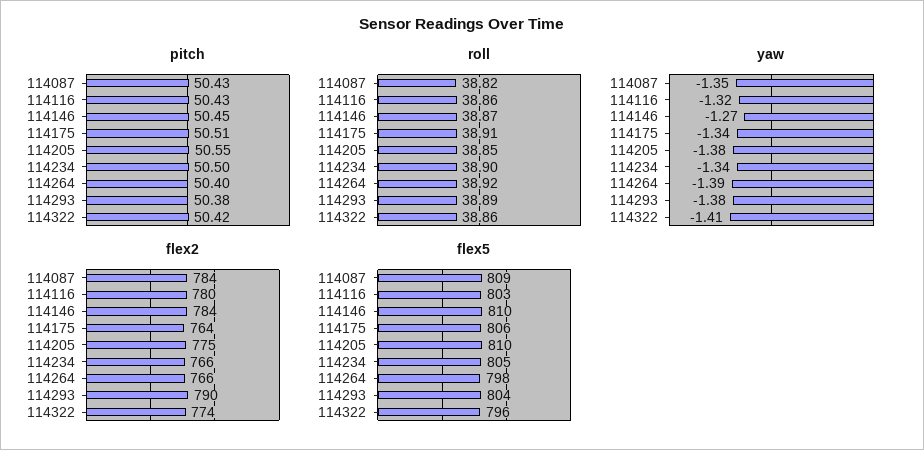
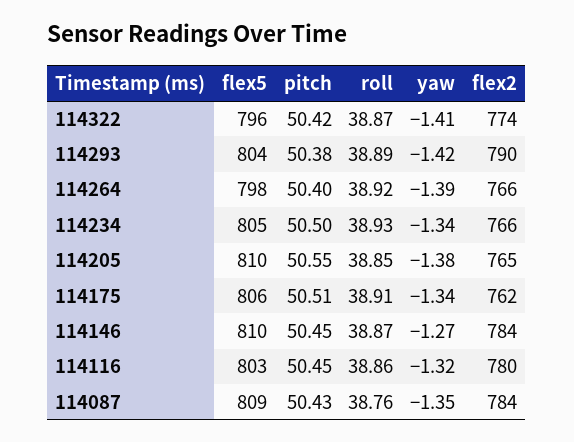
pitch, 114116: 50.43 -> 50.45
roll, 114087: 38.82 -> 38.76
roll, 114234: 38.9 -> 38.93
roll, 114322: 38.86 -> 38.87
yaw, 114293: -1.38 -> -1.42
flex2, 114175: 764 -> 762
flex2, 114205: 775 -> 765

